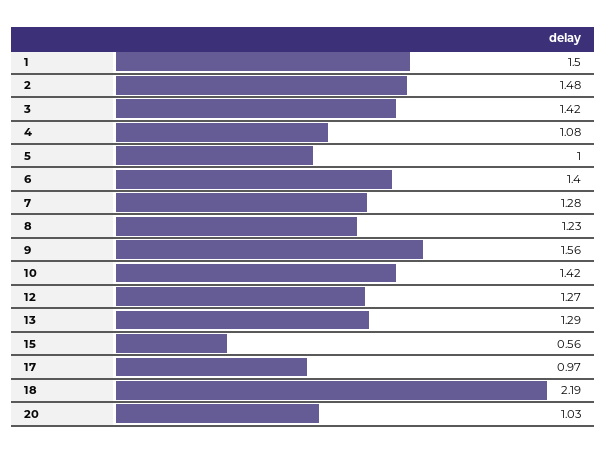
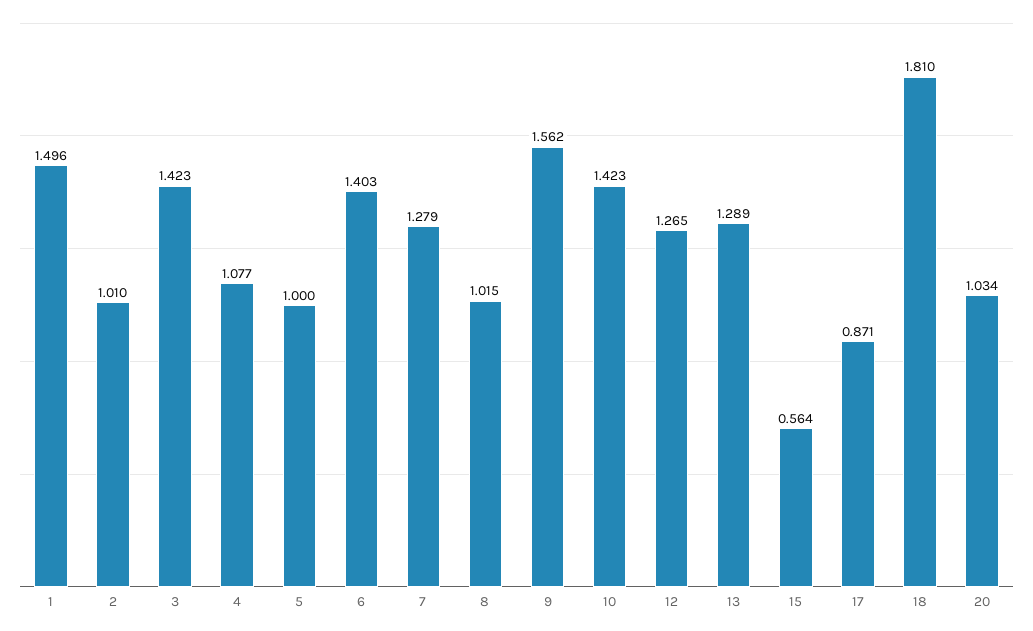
2: 1.48 -> 1.01
8: 1.23 -> 1.015
17: 0.97 -> 0.871
18: 2.19 -> 1.81

